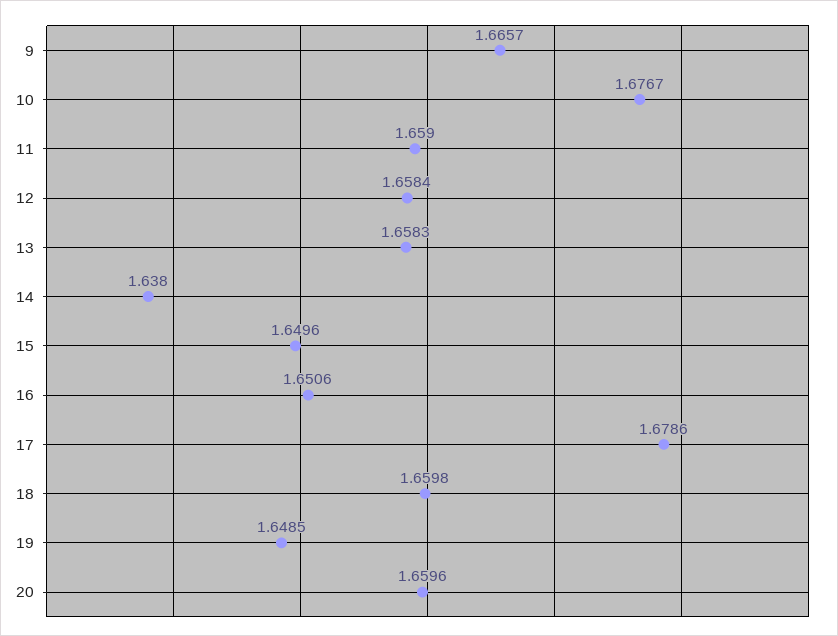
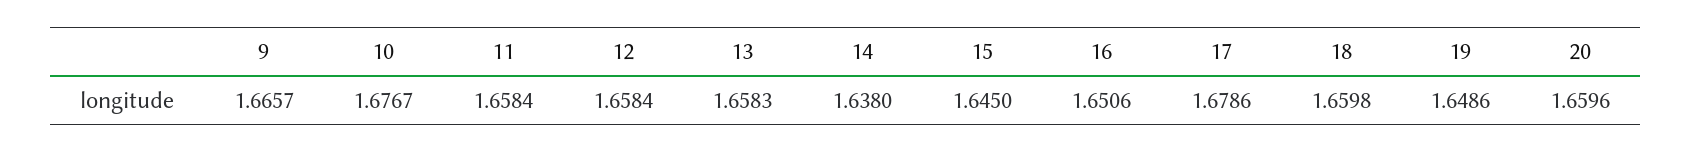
11: 1.659 -> 1.6584
15: 1.6496 -> 1.645
19: 1.6485 -> 1.6486

